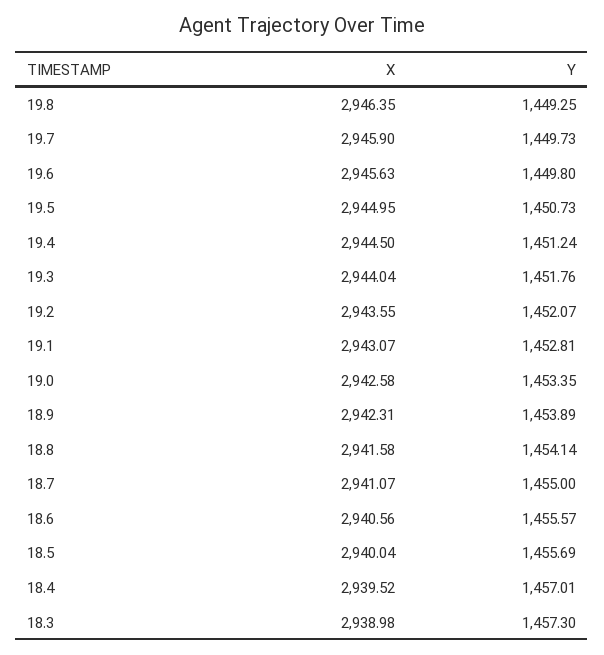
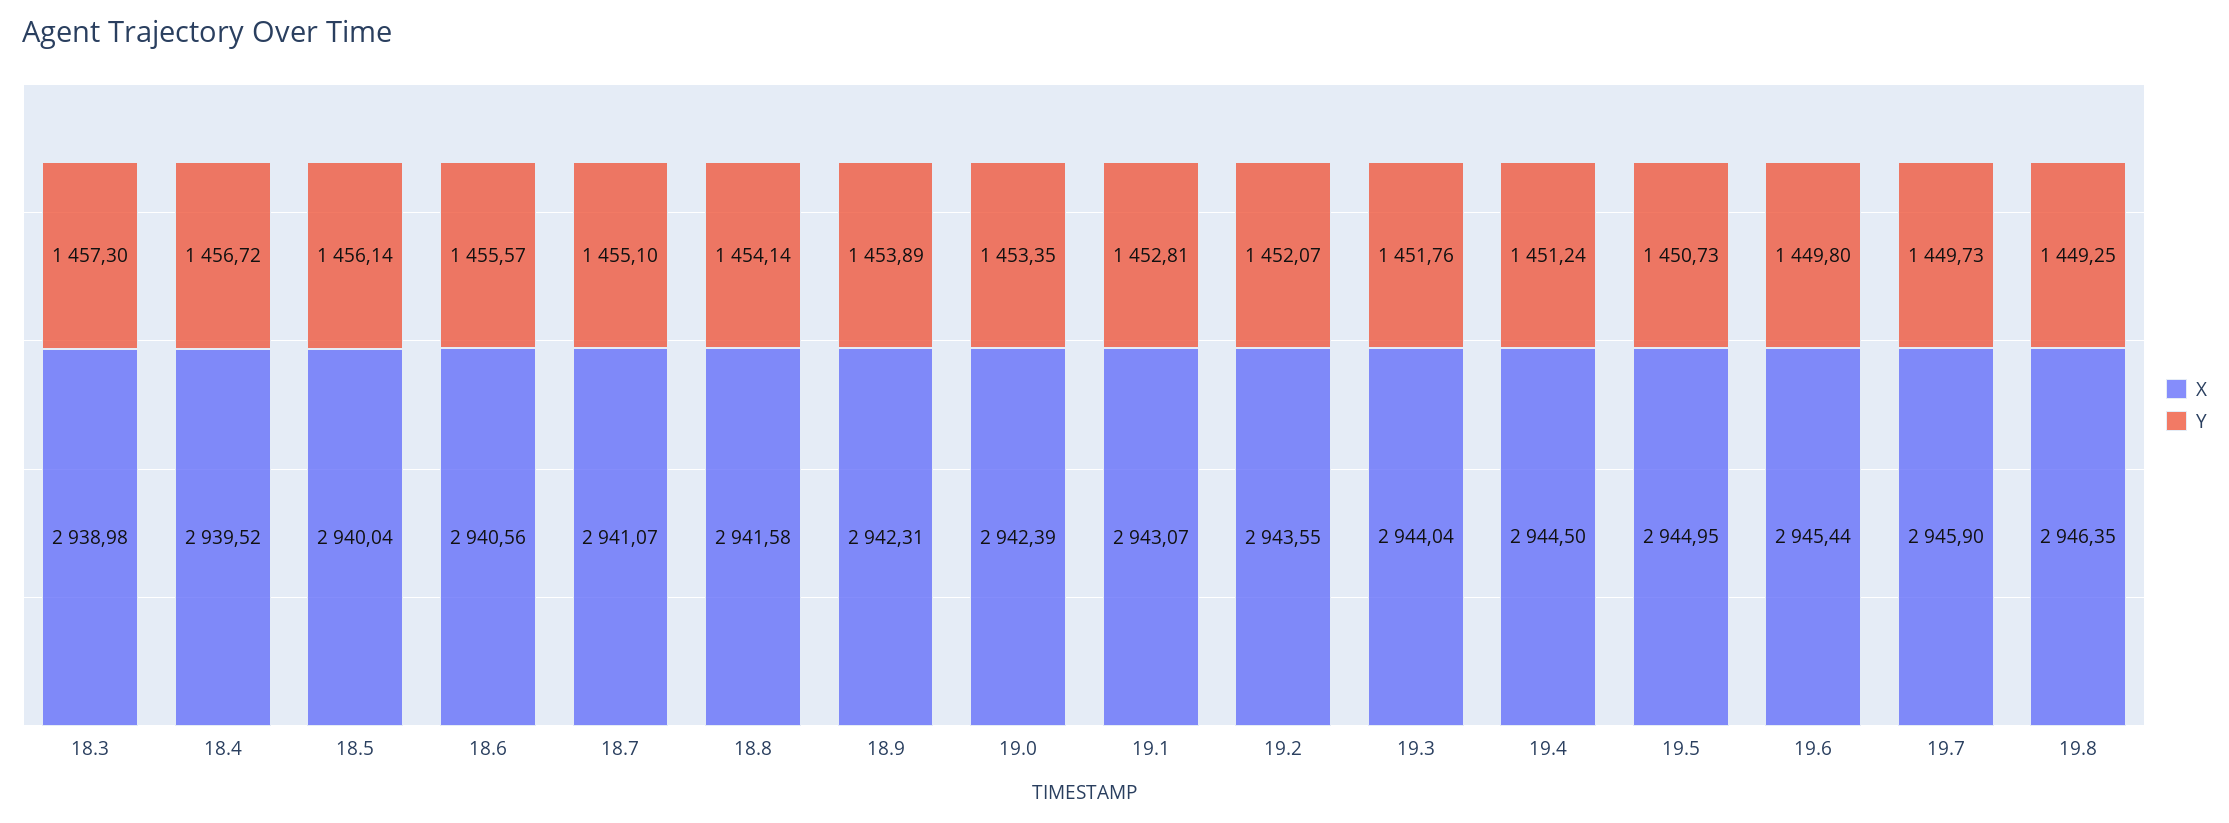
X, 19.6: 2945.63 -> 2945.44
X, 19.0: 2942.58 -> 2942.39
Y, 18.7: 1455 -> 1455.1
Y, 18.5: 1455.69 -> 1456.14
Y, 18.4: 1457.01 -> 1456.72

